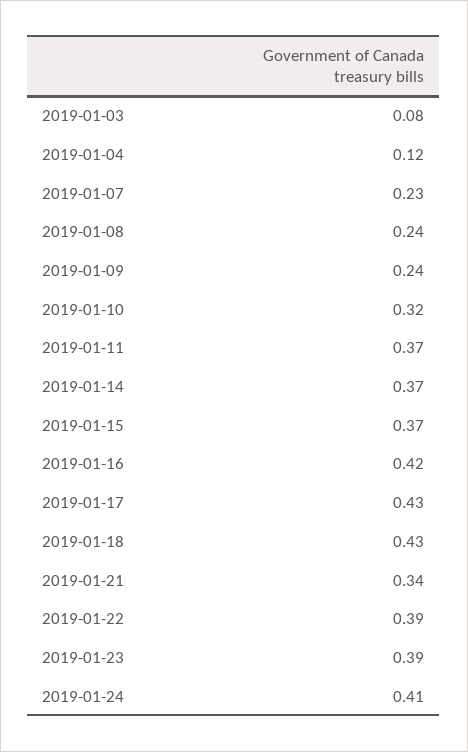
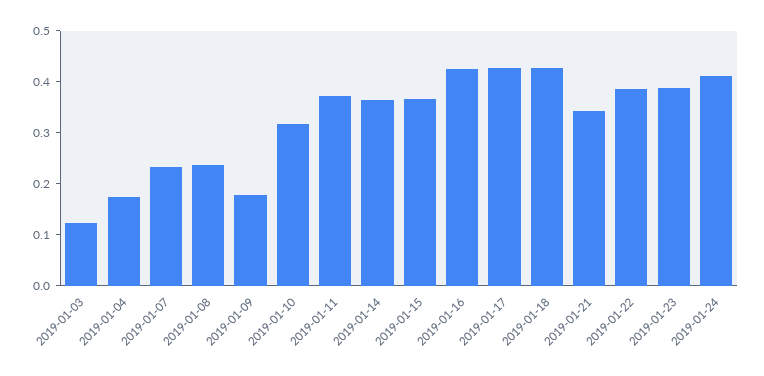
2019-01-03: 0.08 -> 0.12
2019-01-04: 0.12 -> 0.18
2019-01-09: 0.24 -> 0.18

